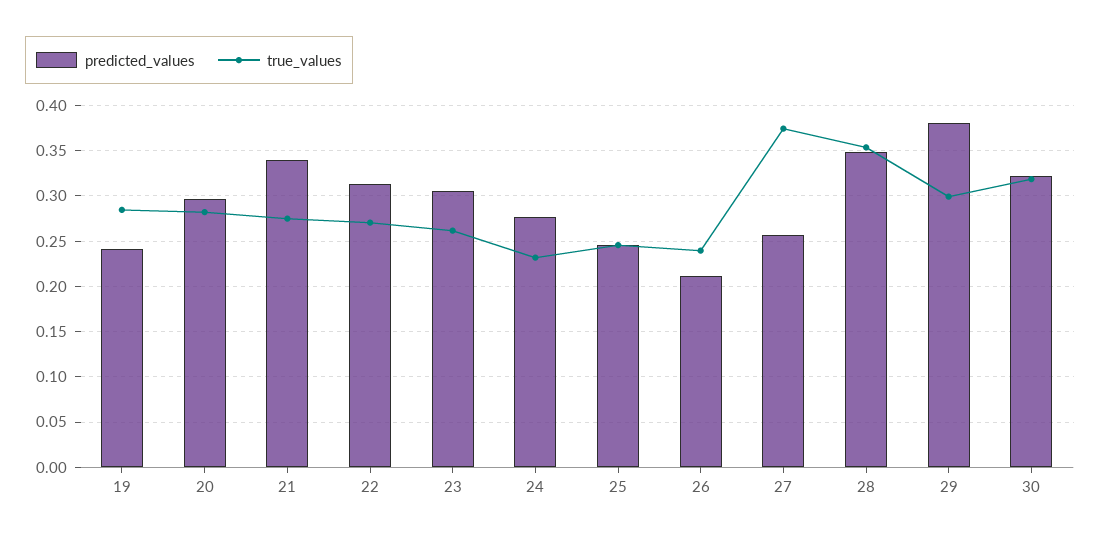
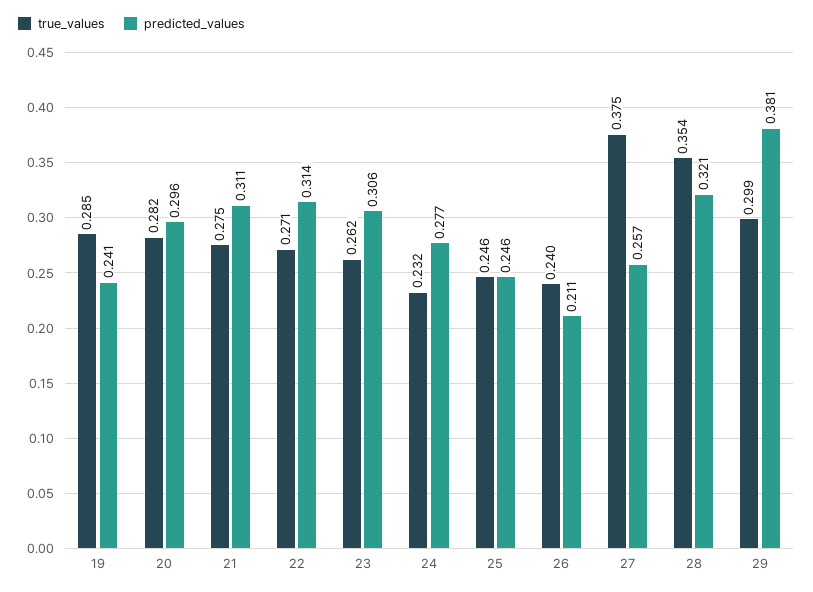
predicted_values, 21: 0.34 -> 0.311
predicted_values, 28: 0.35 -> 0.321
predicted_values, 30: 0.32 -> none
true_values, 30: 0.32 -> none

